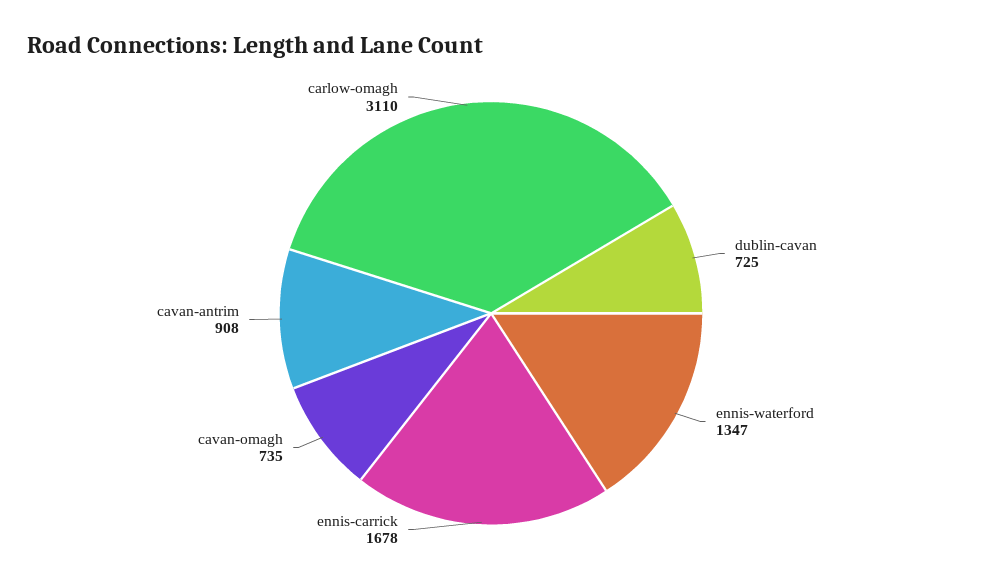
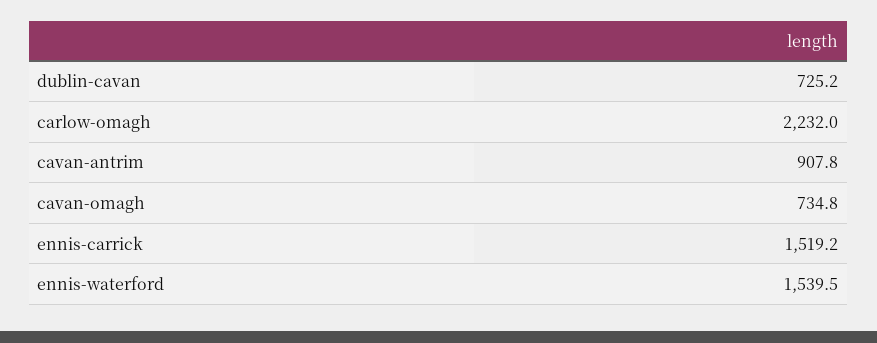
ennis-waterford: 1347 -> 1539.5
ennis-carrick: 1678 -> 1519.2
carlow-omagh: 3110 -> 2232

